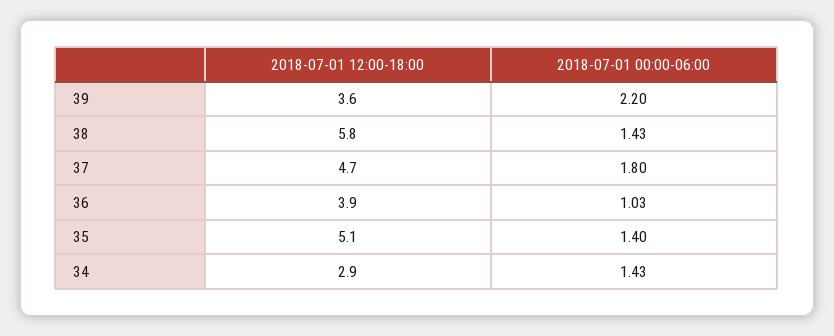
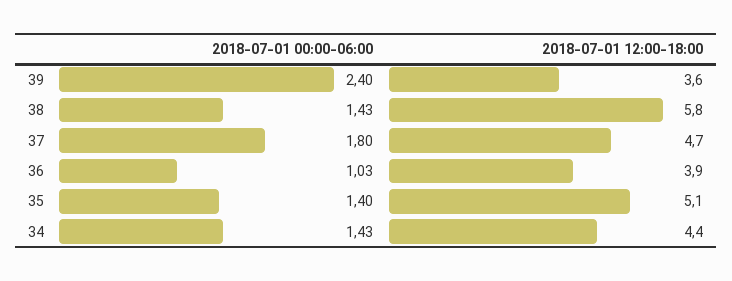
2018-07-01 00:00-06:00, 39: 2.2 -> 2.4
2018-07-01 12:00-18:00, 34: 2.9 -> 4.4

